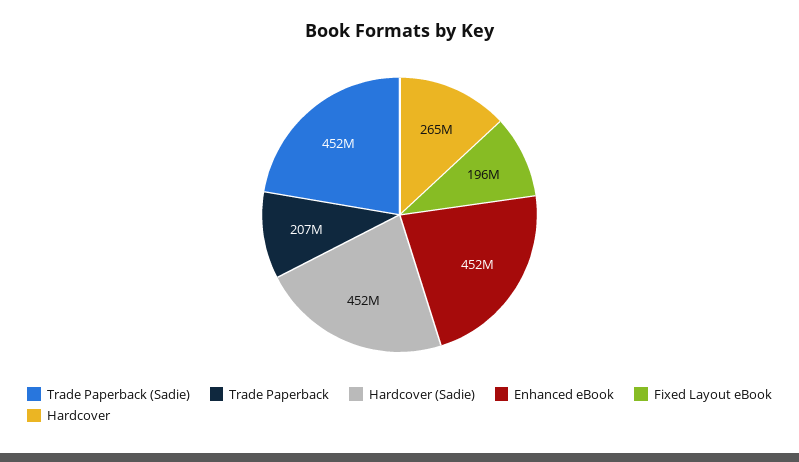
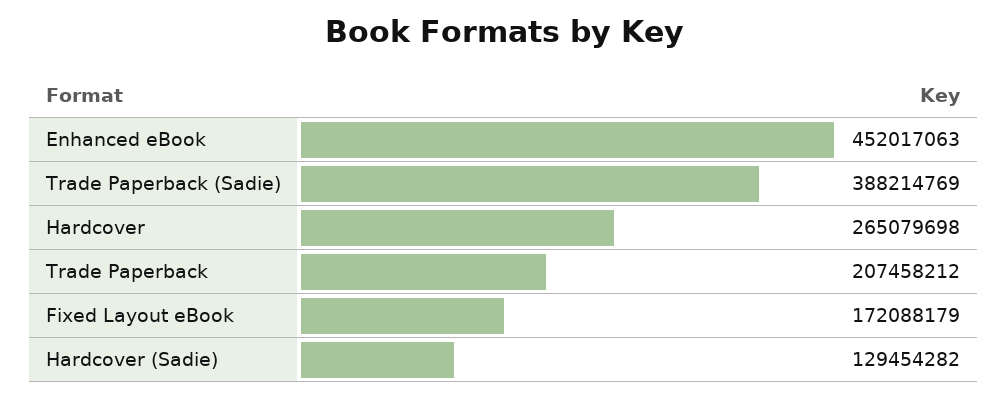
Trade Paperback (Sadie): 452000000 -> 388214769
Hardcover (Sadie): 452000000 -> 129454282
Fixed Layout eBook: 196000000 -> 172088179

